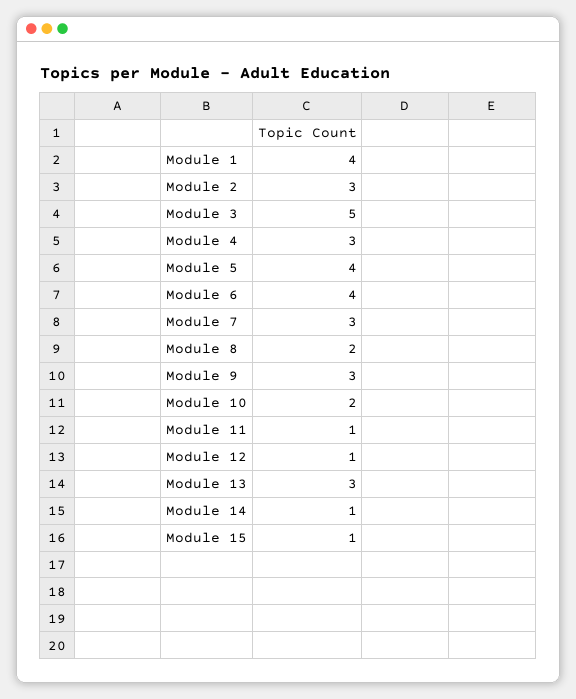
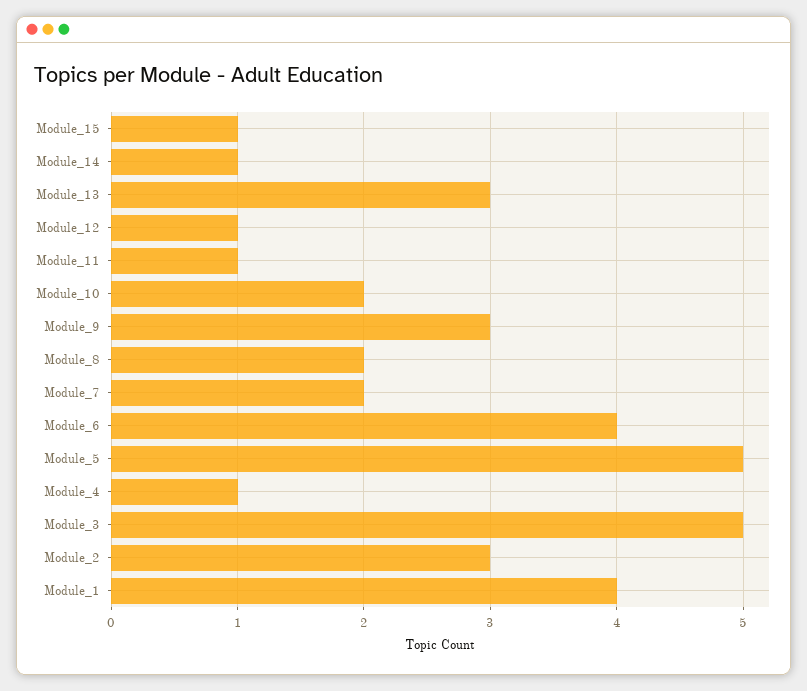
Module 4: 3 -> 1
Module 5: 4 -> 5
Module 7: 3 -> 2

